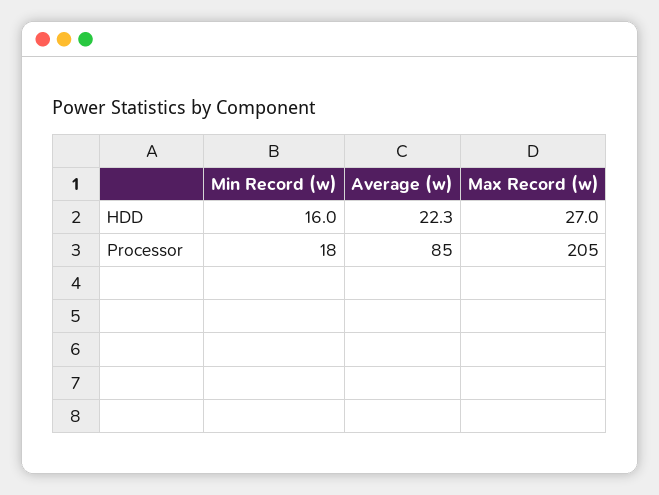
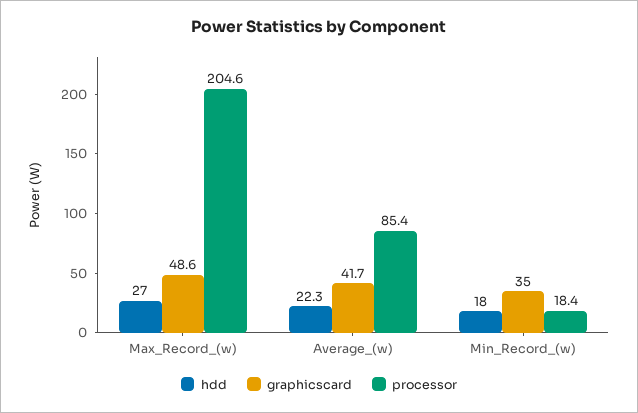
HDD, Min Record (w): 16 -> 18
graphicscard, Max Record (w): none -> 48.6
graphicscard, Average (w): none -> 41.7
graphicscard, Min Record (w): none -> 35

